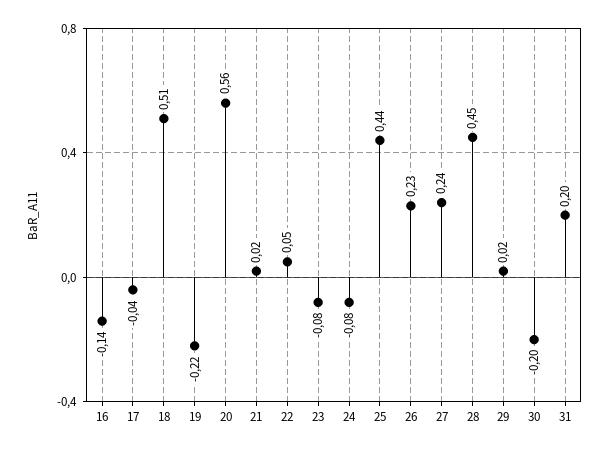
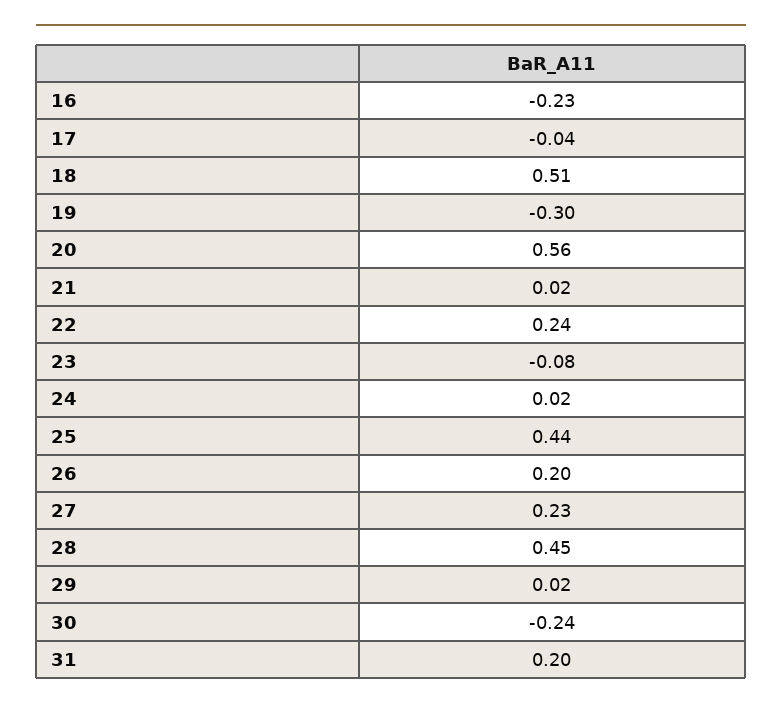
16: -0.14 -> -0.23
19: -0.22 -> -0.3
22: 0.05 -> 0.24
24: -0.08 -> 0.02
26: 0.23 -> 0.2
27: 0.24 -> 0.23
30: -0.2 -> -0.24

